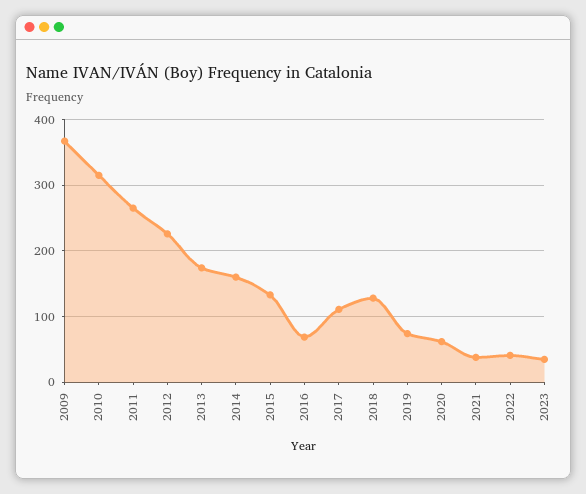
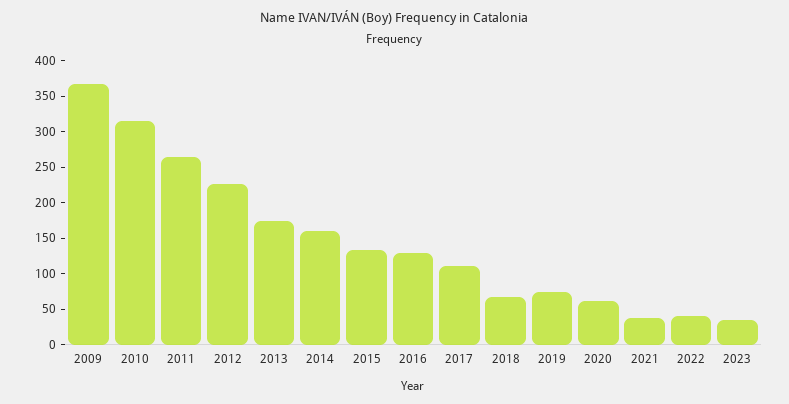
2016: 70 -> 125
2018: 130 -> 75

